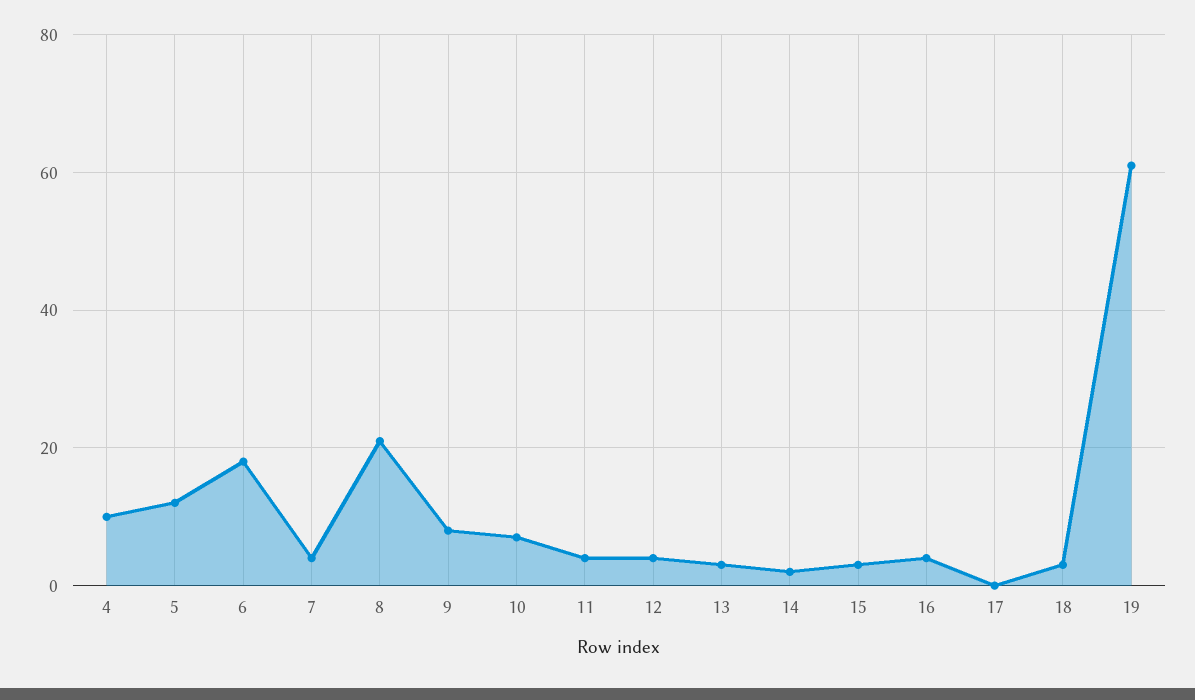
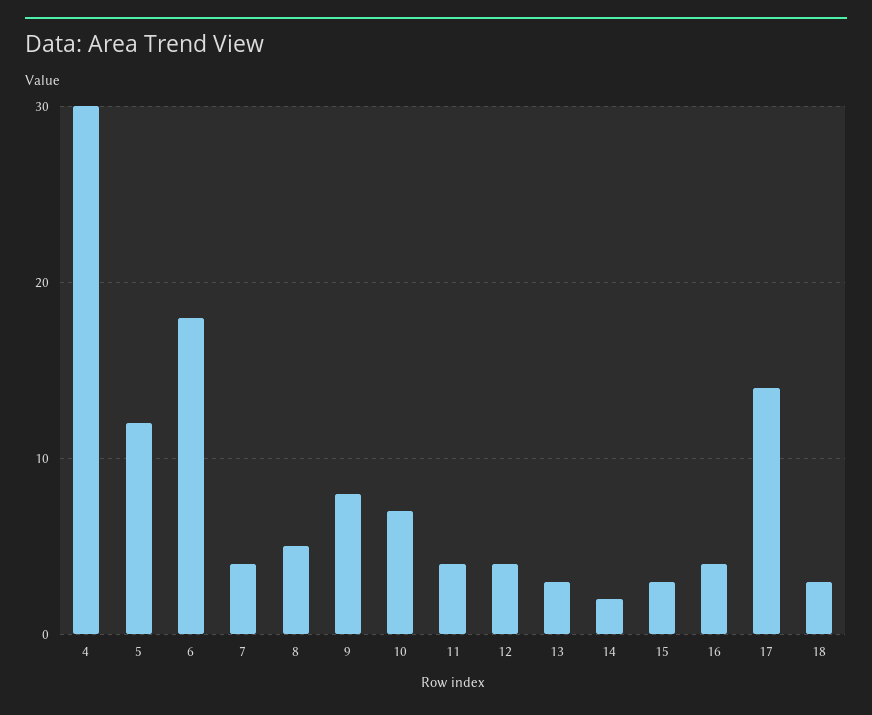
4: 10 -> 30
8: 20 -> 5
17: 0 -> 14
19: 60 -> none

